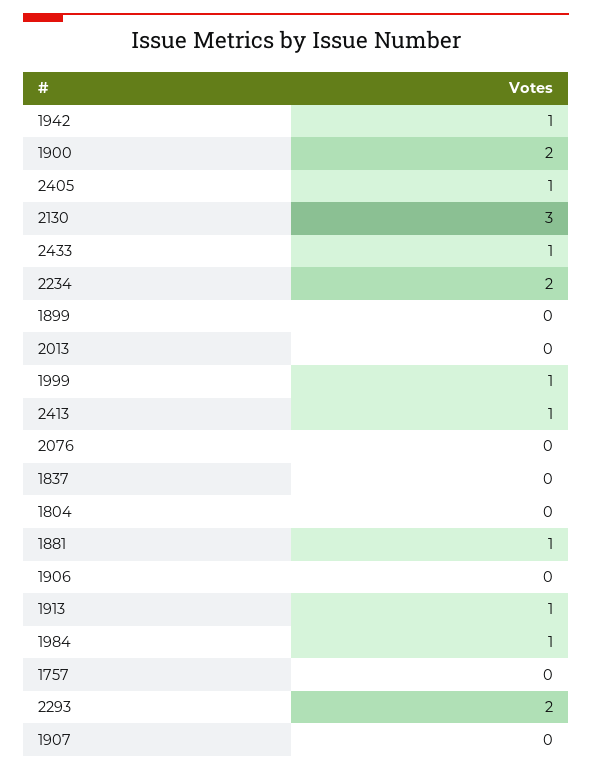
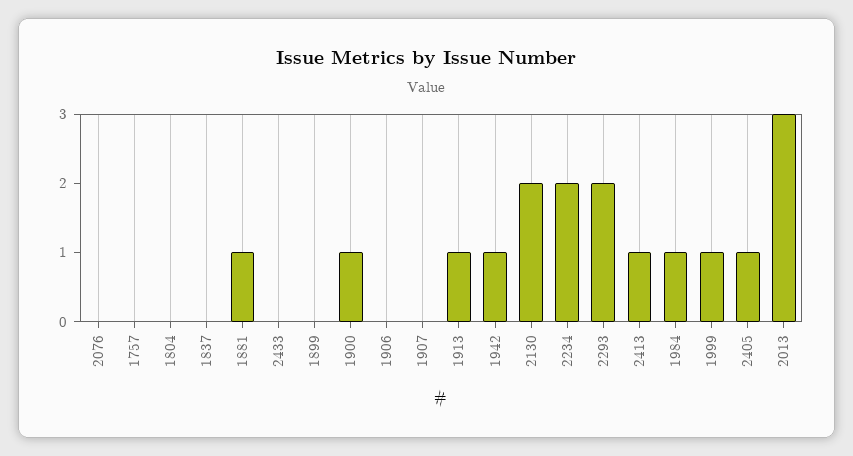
1900: 2 -> 1
2130: 3 -> 2
2433: 1 -> 0
2013: 0 -> 3

